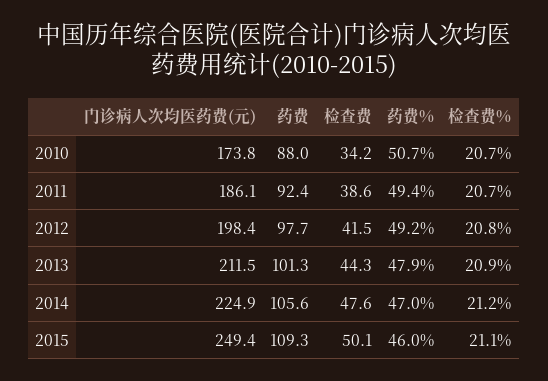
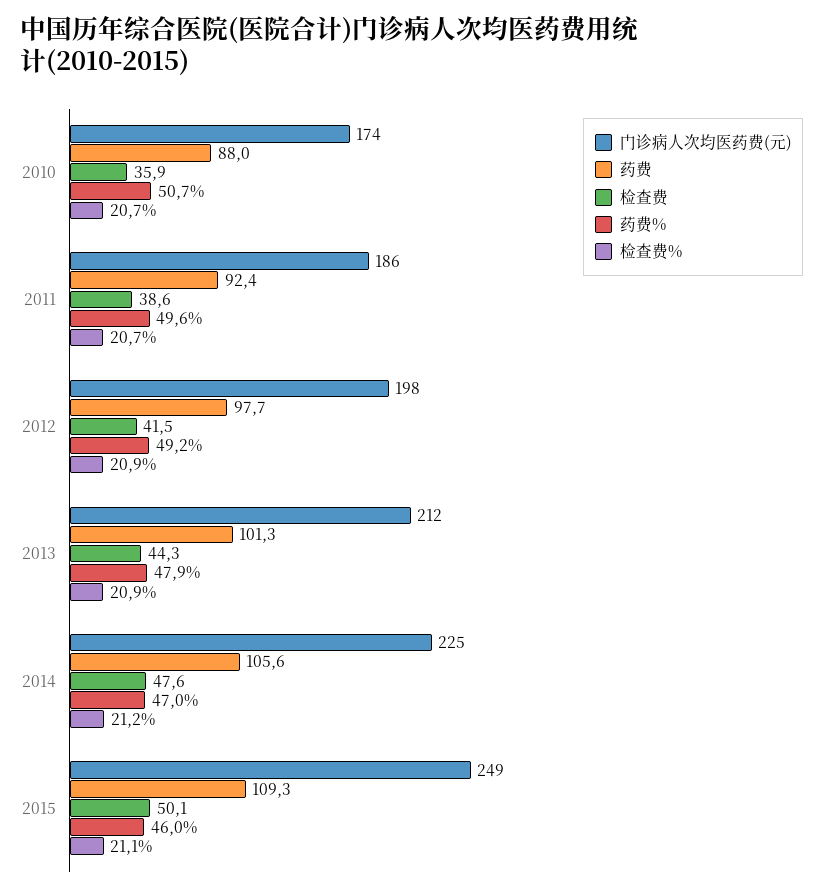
检查费, 2010: 34.2 -> 35.9
药费%, 2011: 49.4 -> 49.6
检查费%, 2012: 20.8 -> 20.9

